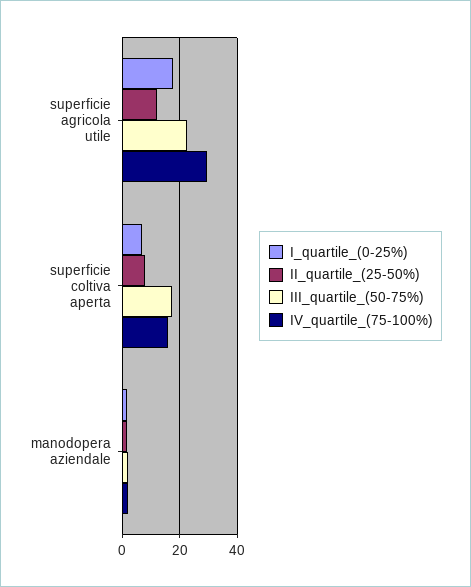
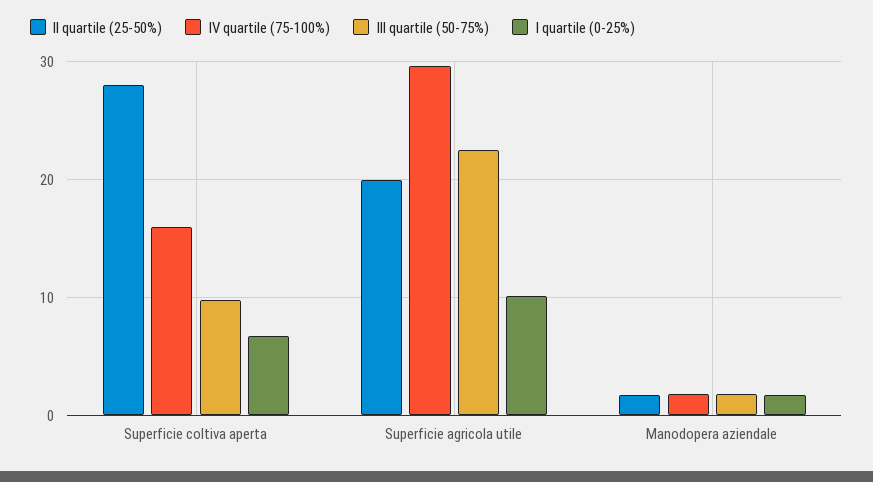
I_quartile_(0-25%), superficie agricola utile: 17.5 -> 10
II_quartile_(25-50%), superficie agricola utile: 12.5 -> 20
II_quartile_(25-50%), superficie coltiva aperta: 7.5 -> 28
III_quartile_(50-75%), superficie coltiva aperta: 17.5 -> 10

